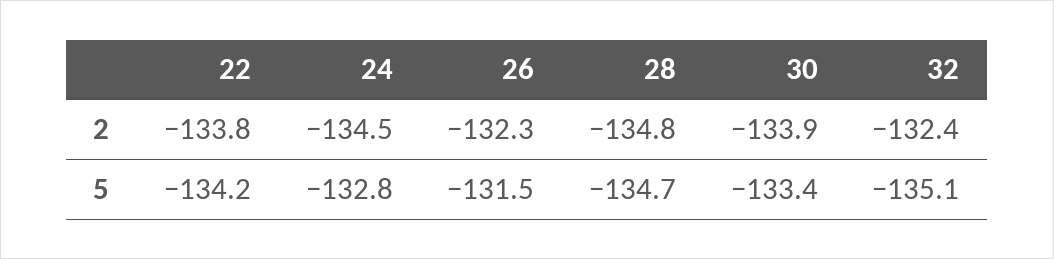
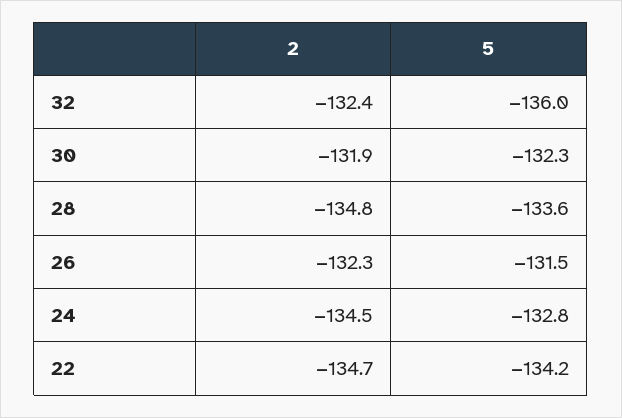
22, 2: -133.8 -> -134.7
30, 2: -133.9 -> -131.9
28, 5: -134.7 -> -133.6
30, 5: -133.4 -> -132.3
32, 5: -135.1 -> -136

